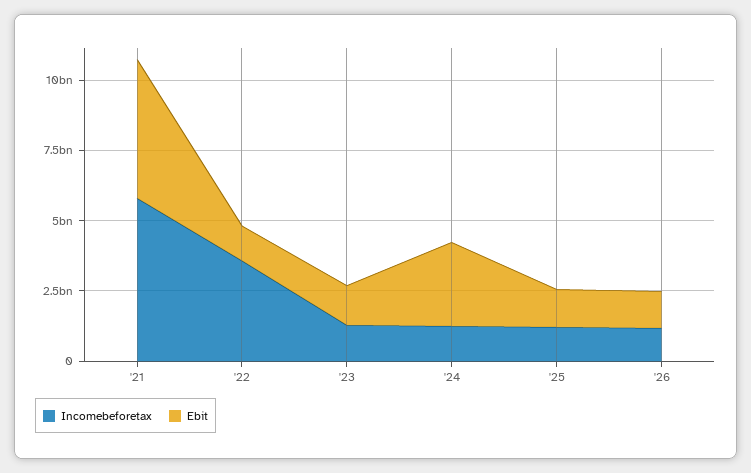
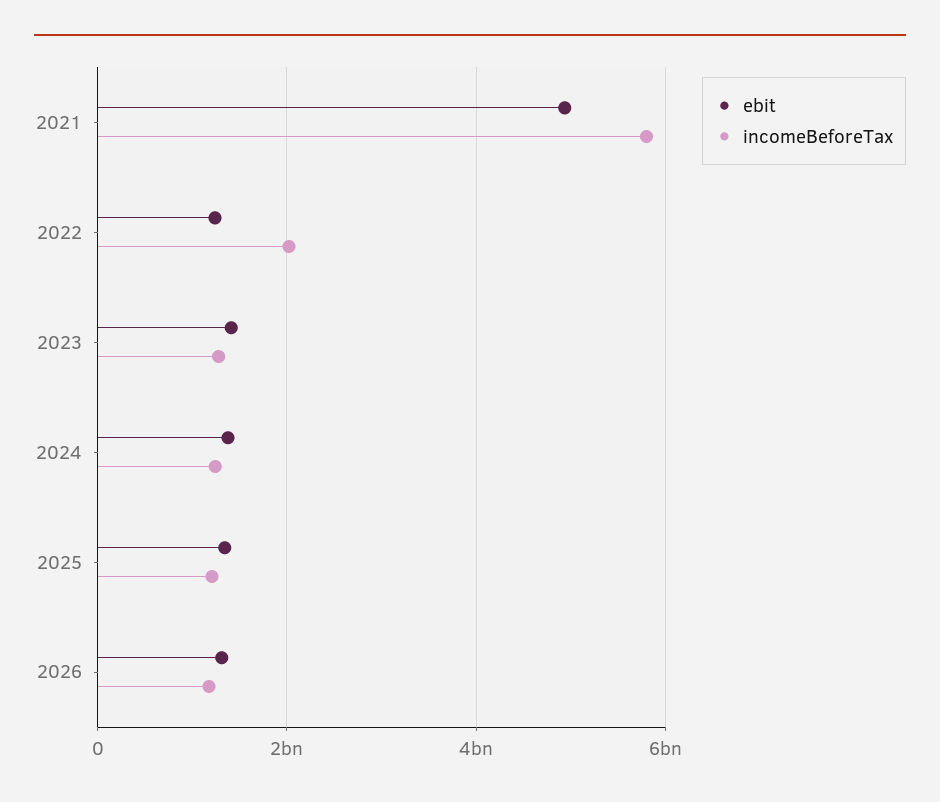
Incomebeforetax, '22: 3500000000 -> 2000000000
Ebit, '24: 3000000000 -> 1400000000

